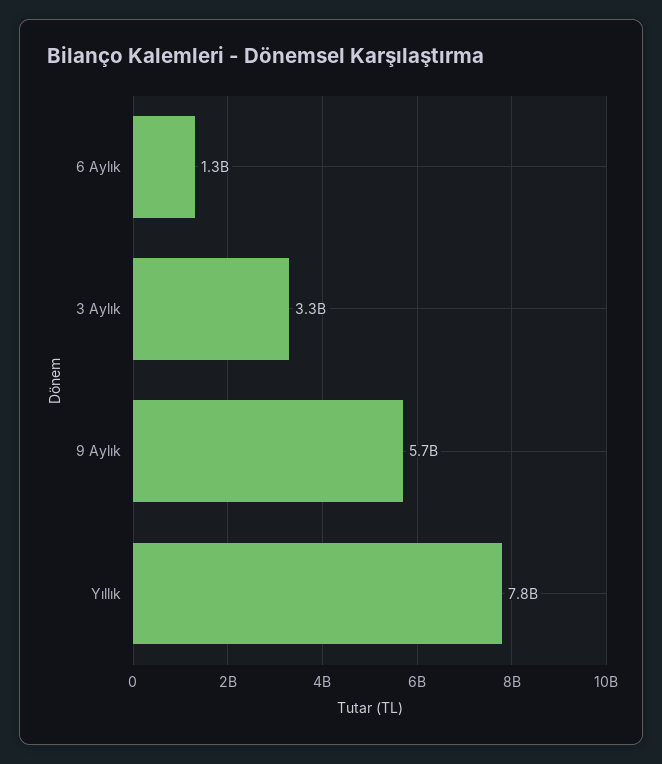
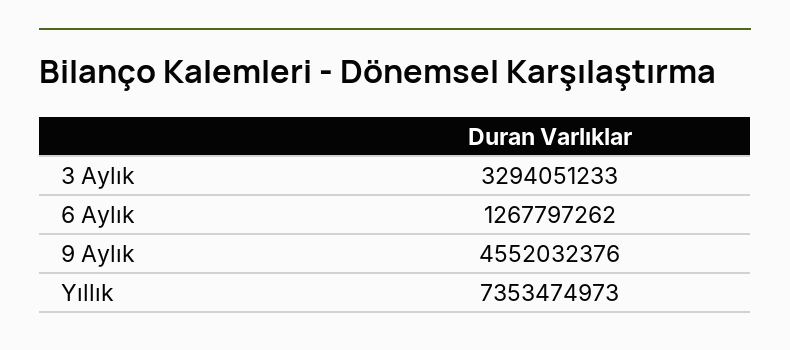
9 Aylık: 5700000000 -> 4552032376
Yıllık: 7800000000 -> 7353474973

